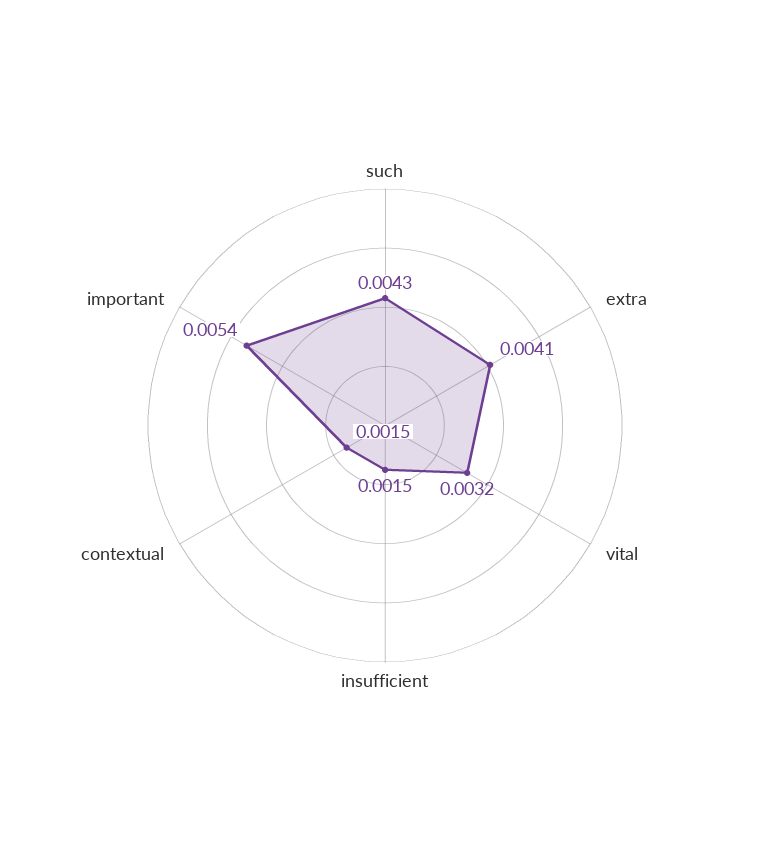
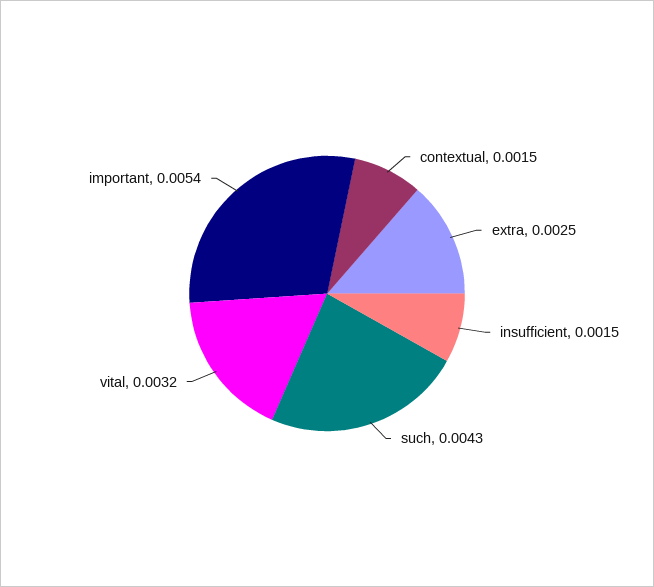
extra: 0.0041 -> 0.0025

